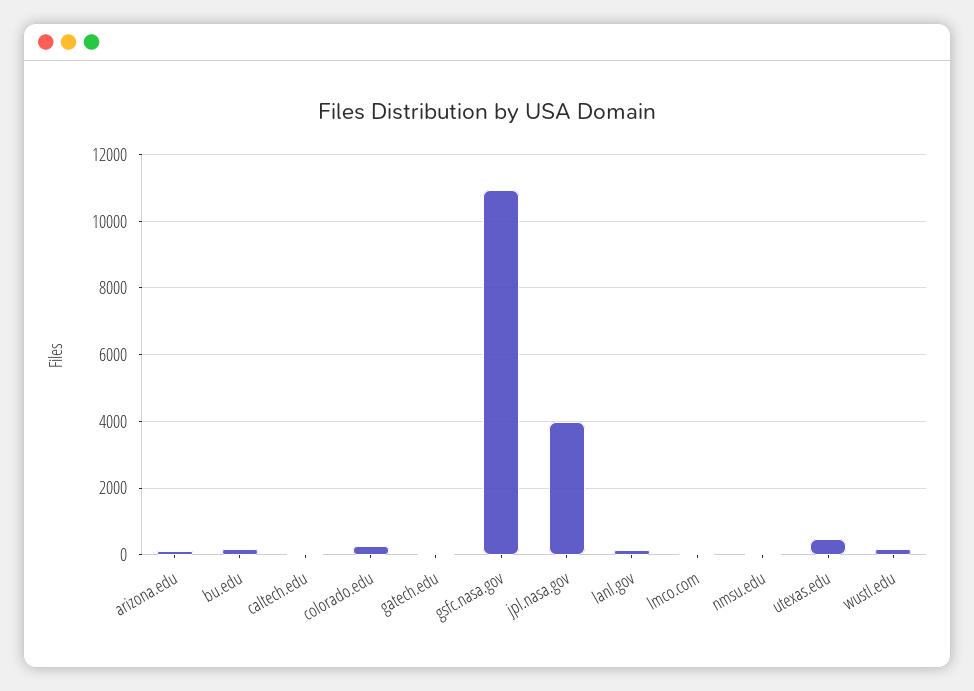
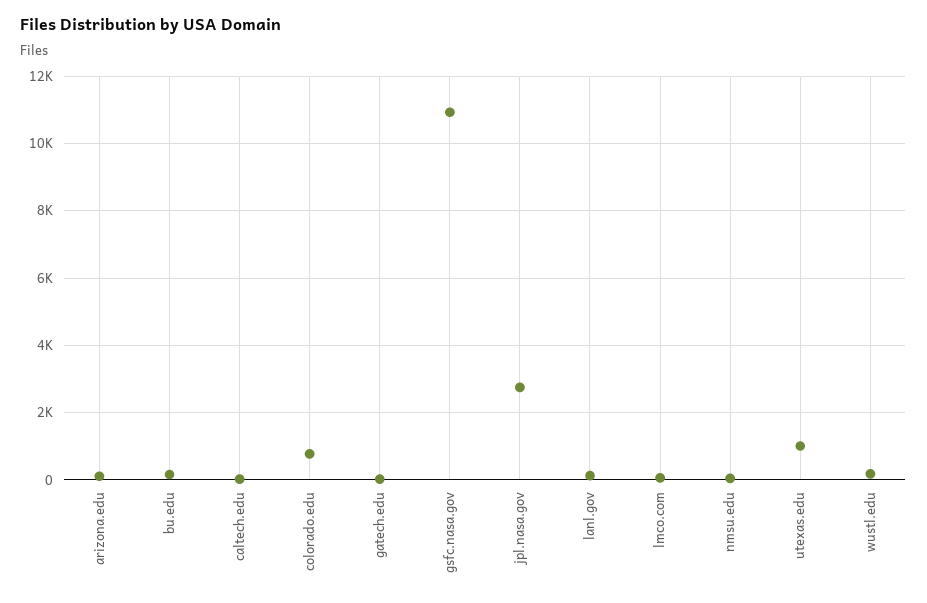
colorado.edu: 200 -> 800
jpl.nasa.gov: 4000 -> 2800
utexas.edu: 400 -> 1000

